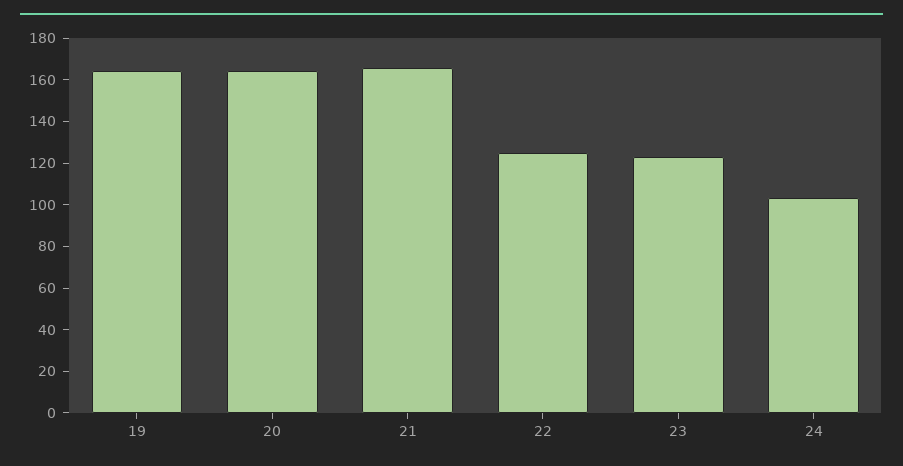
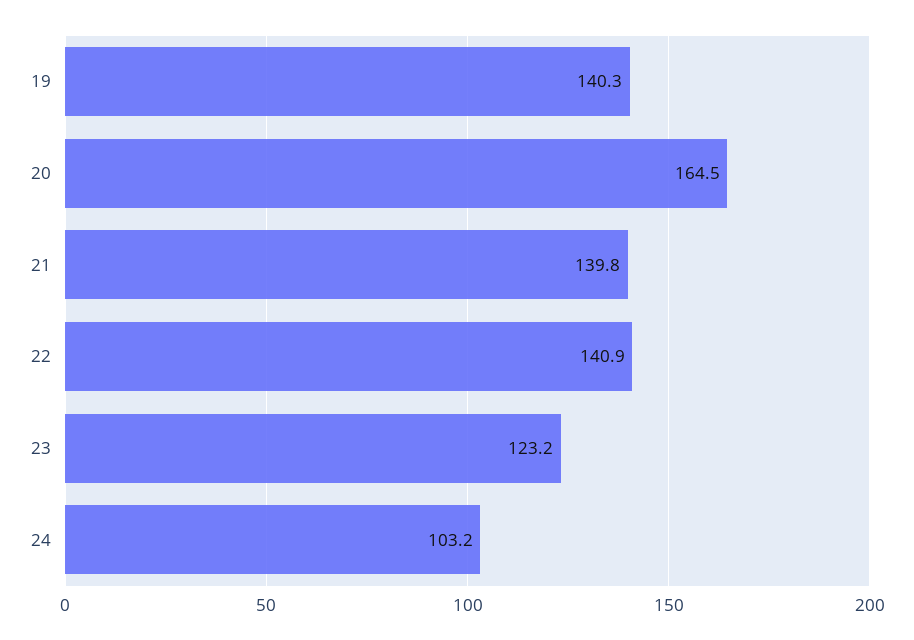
19: 165 -> 140.3
21: 165 -> 139.8
22: 125 -> 140.9

